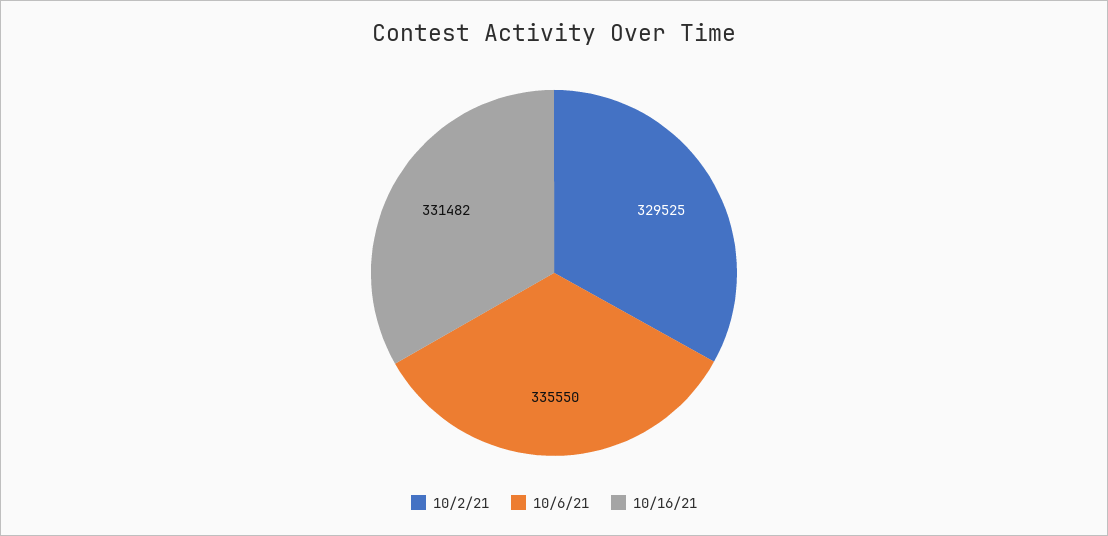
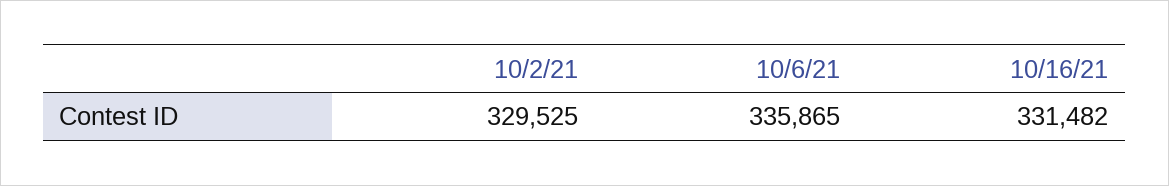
10/6/21: 335550 -> 335865

